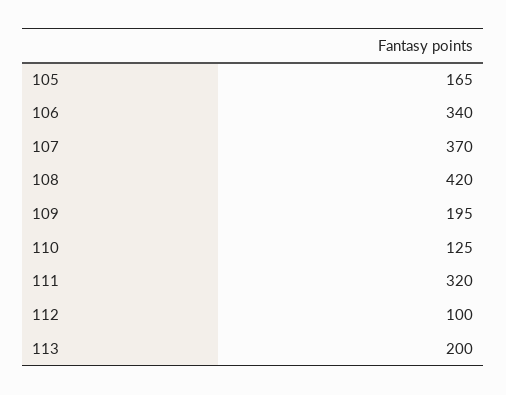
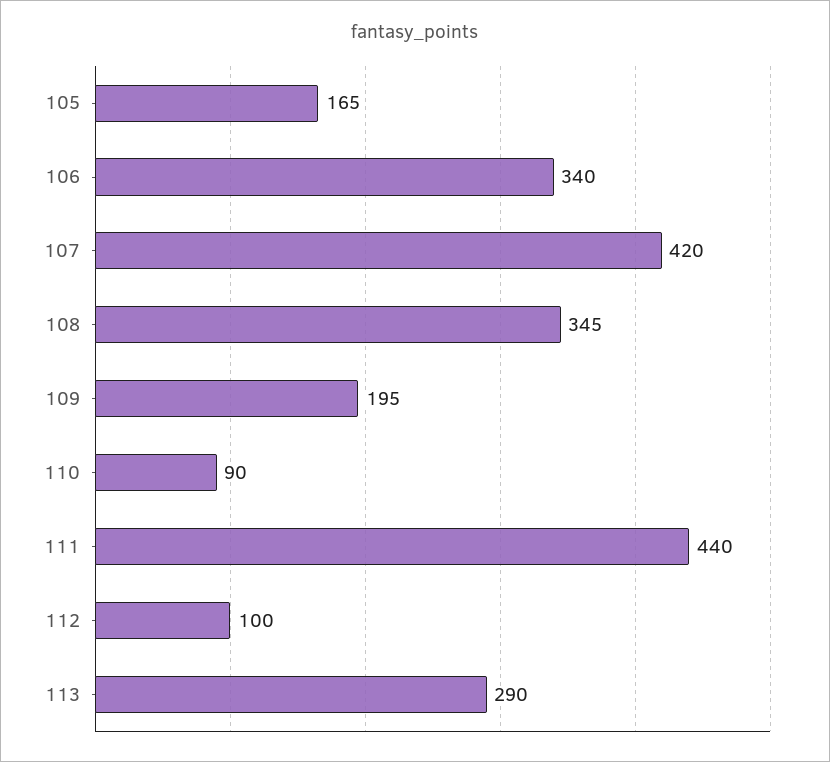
107: 370 -> 420
108: 420 -> 345
110: 125 -> 90
111: 320 -> 440
113: 200 -> 290

